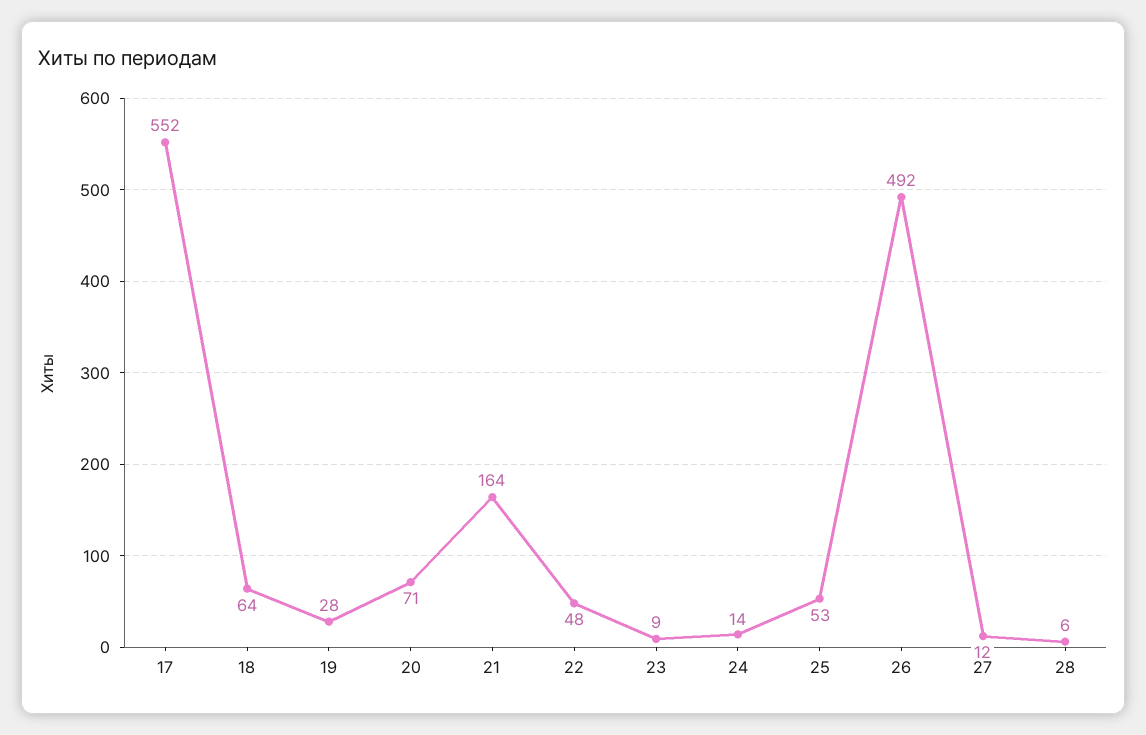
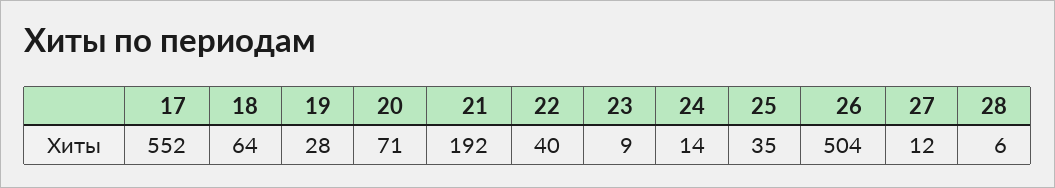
21: 164 -> 192
22: 48 -> 40
25: 53 -> 35
26: 492 -> 504

